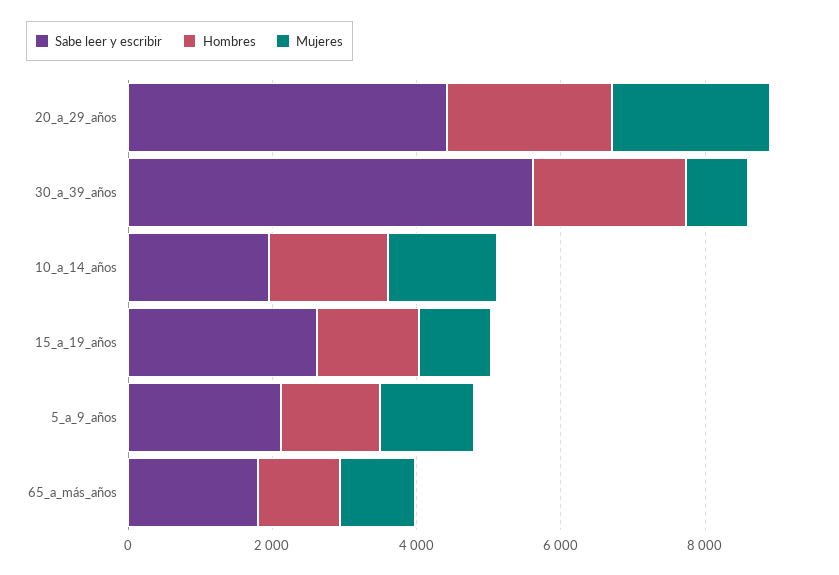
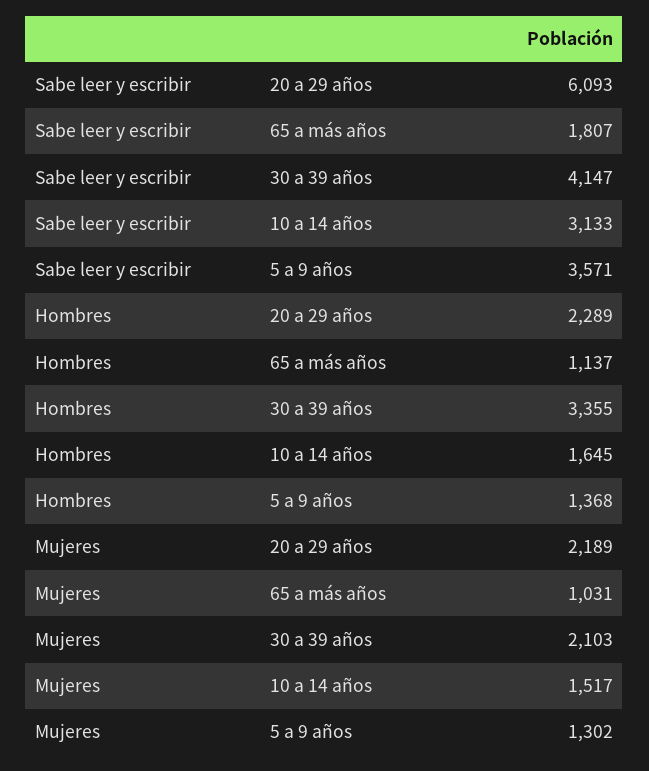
Sabe leer y escribir, 20_a_29_años: 4500 -> 6093
Sabe leer y escribir, 30_a_39_años: 5500 -> 4147
Hombres, 30_a_39_años: 2000 -> 3355
Mujeres, 30_a_39_años: 1000 -> 2103
Sabe leer y escribir, 10_a_14_años: 2000 -> 3133
Sabe leer y escribir, 15_a_19_años: 2500 -> none
Hombres, 15_a_19_años: 1500 -> none
Mujeres, 15_a_19_años: 1000 -> none
Sabe leer y escribir, 5_a_9_años: 2000 -> 3571

